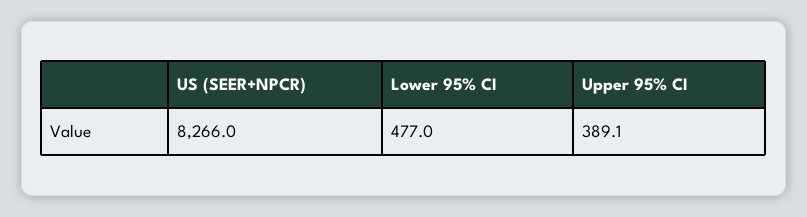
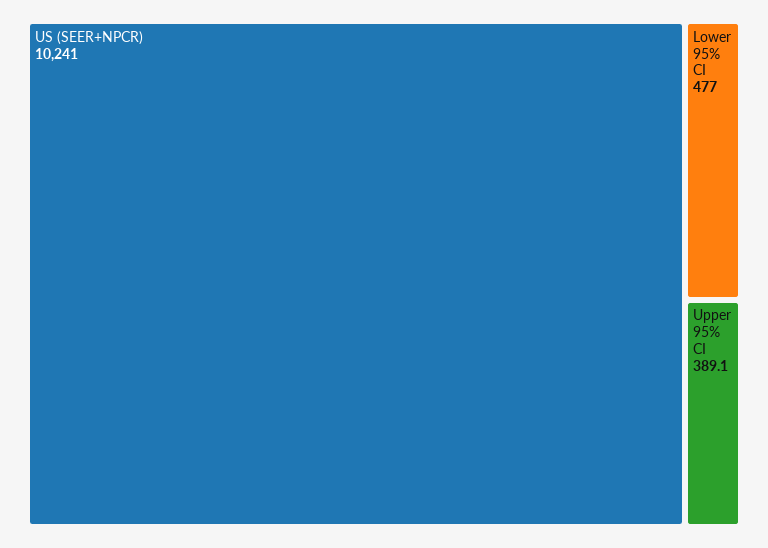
US (SEER+NPCR): 8266 -> 10241

